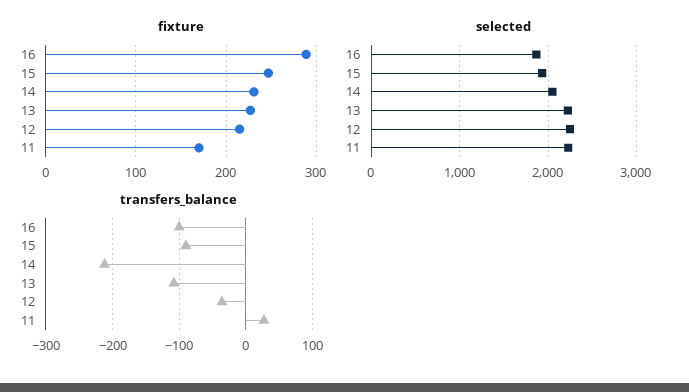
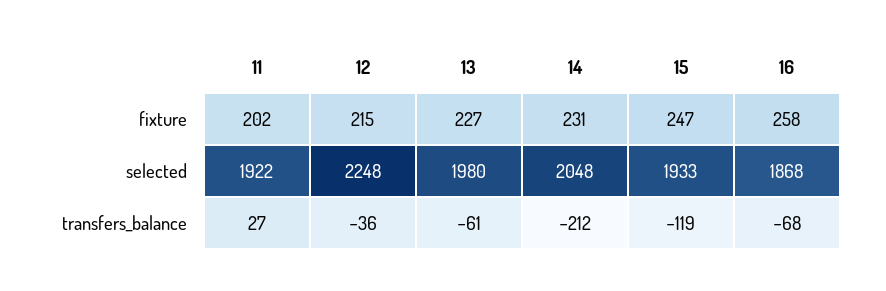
fixture, 16: 290 -> 258
fixture, 11: 170 -> 202
selected, 13: 2200 -> 1980
selected, 11: 2200 -> 1922
transfers_balance, 16: -100 -> -68
transfers_balance, 15: -90 -> -119
transfers_balance, 13: -110 -> -61

